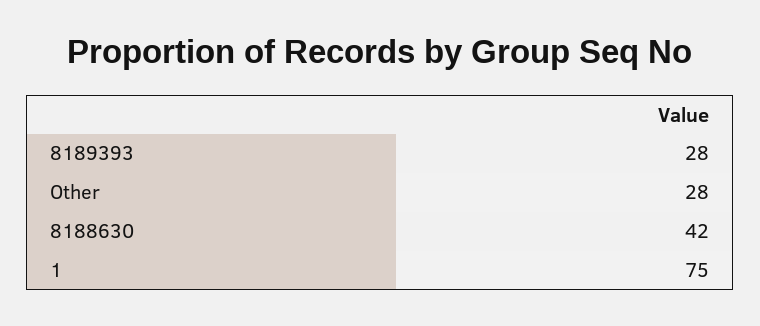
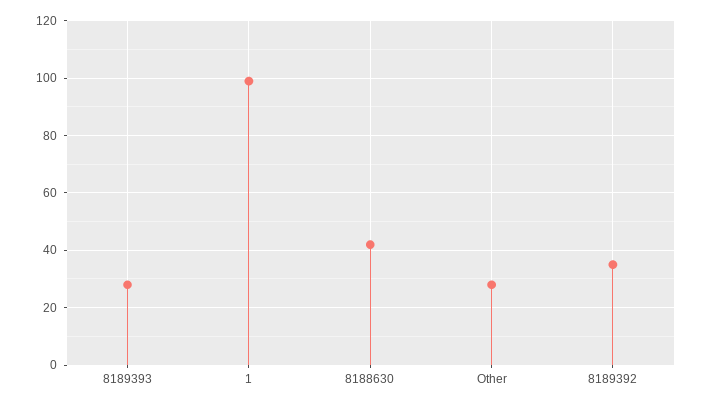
1: 75 -> 100
8189392: none -> 35

